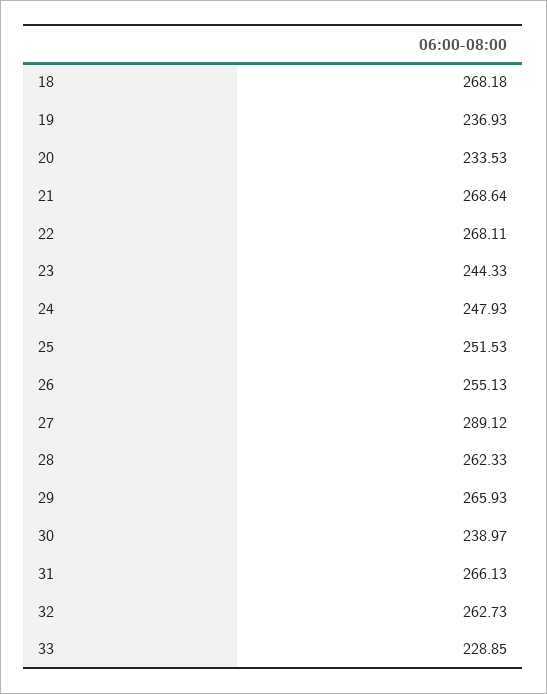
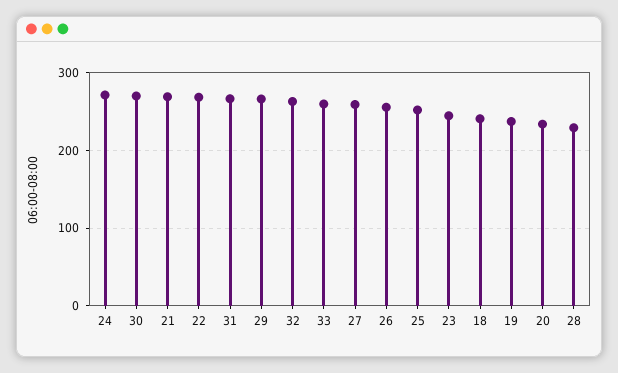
18: 268.18 -> 240
24: 247.93 -> 270
27: 289.12 -> 260
28: 262.33 -> 230
30: 238.97 -> 270
33: 228.85 -> 260

